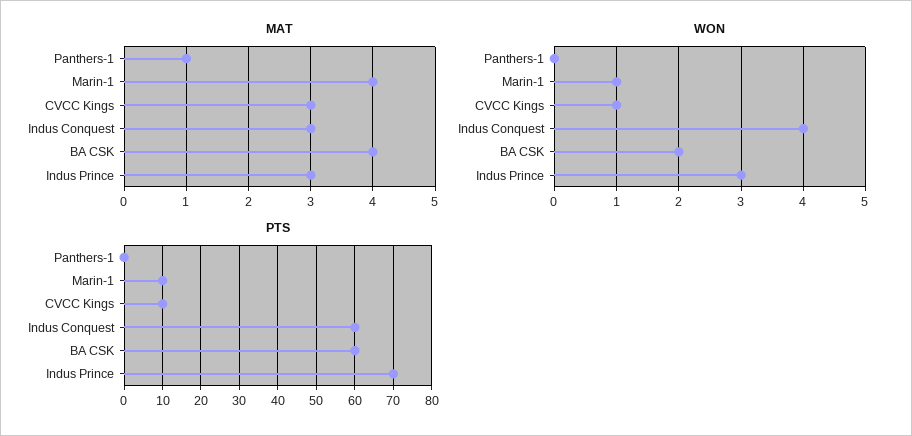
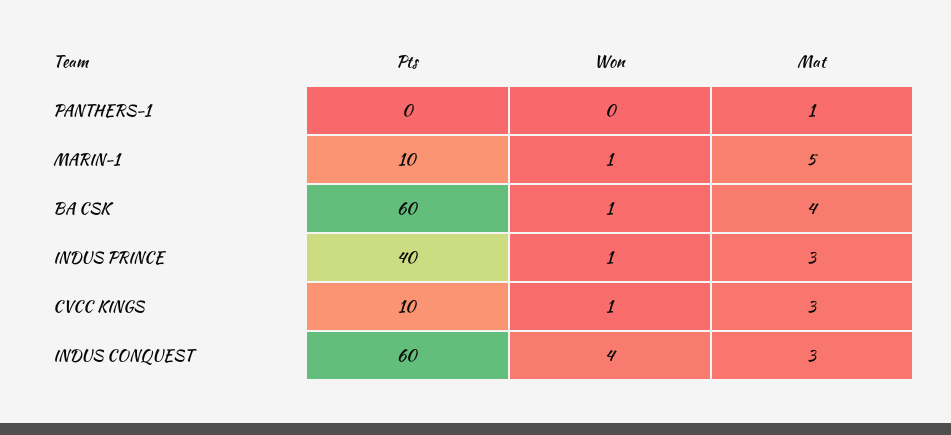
MAT, Marin-1: 4 -> 5
WON, BA CSK: 2 -> 1
WON, Indus Prince: 3 -> 1
PTS, Indus Prince: 70 -> 40

